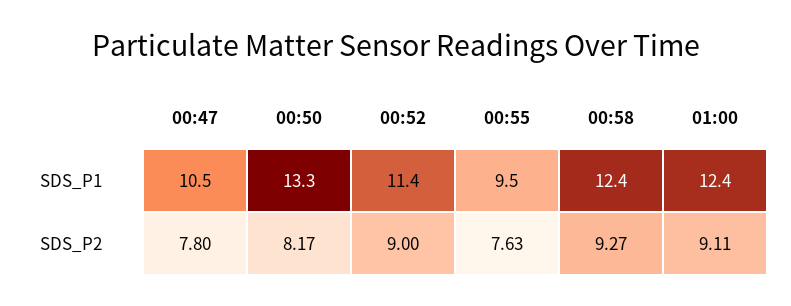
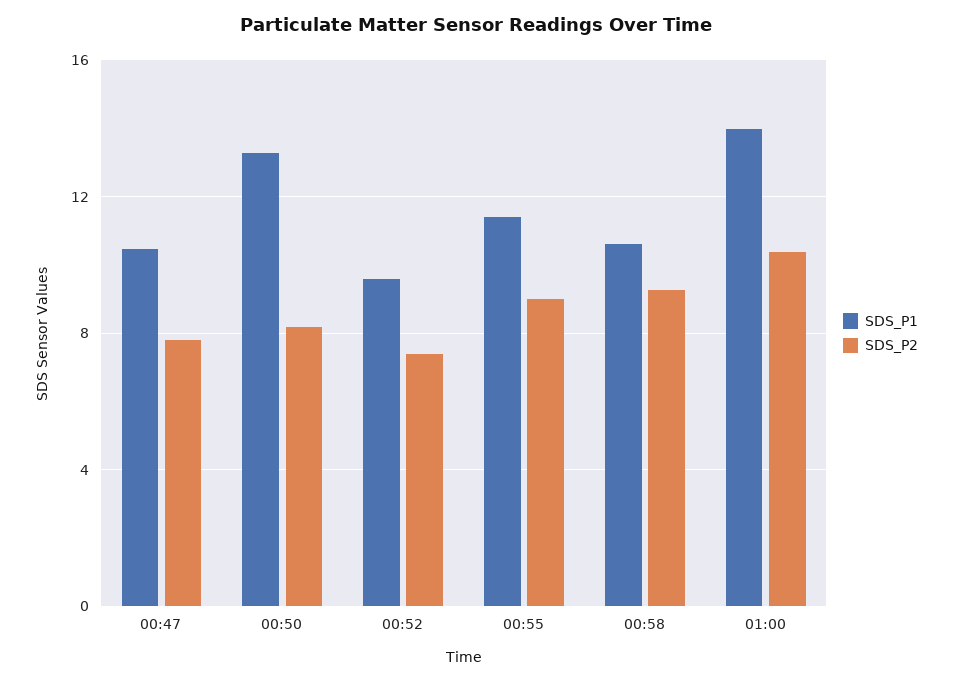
SDS_P1, 00:52: 11.4 -> 9.5
SDS_P1, 00:55: 9.5 -> 11.5
SDS_P1, 00:58: 12.4 -> 10.5
SDS_P1, 01:00: 12.4 -> 14
SDS_P2, 00:52: 9 -> 7.5
SDS_P2, 00:55: 7.63 -> 9
SDS_P2, 01:00: 9.11 -> 10.5

